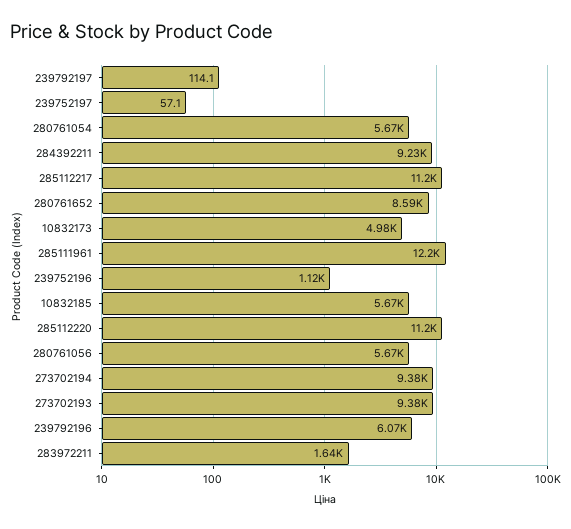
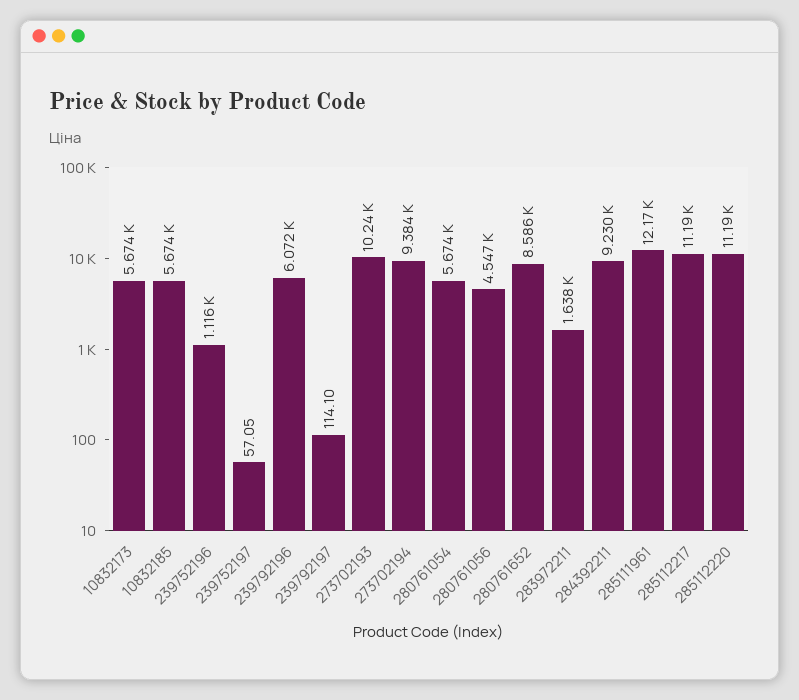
10832173: 4980 -> 5674
280761056: 5670 -> 4547
273702193: 9380 -> 10240

